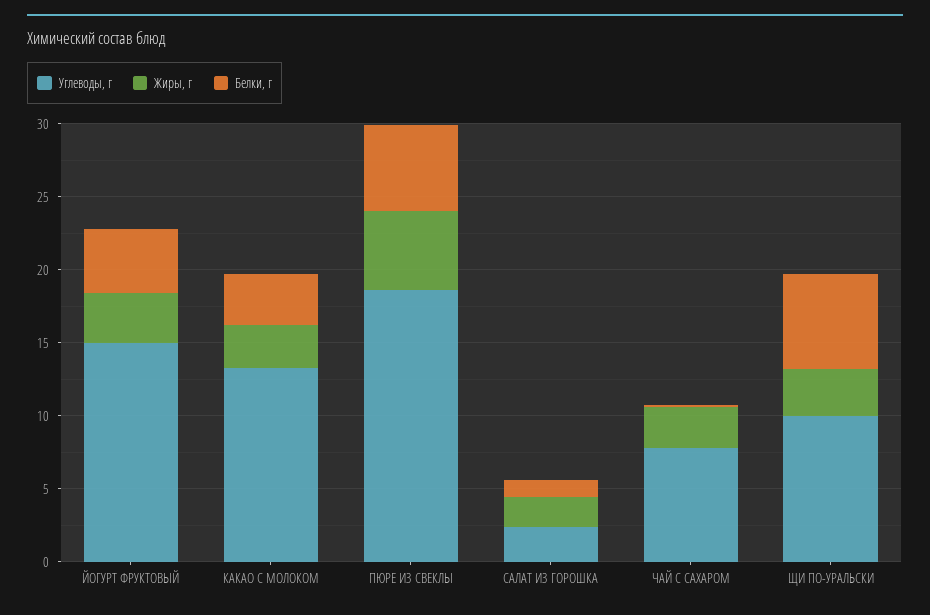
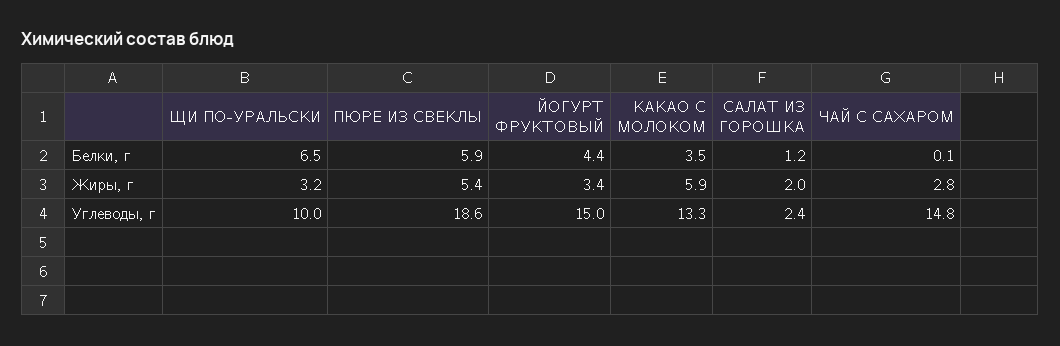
Жиры, г, КАКАО С МОЛОКОМ: 3 -> 5.9
Углеводы, г, ЧАЙ С САХАРОМ: 8 -> 14.8

